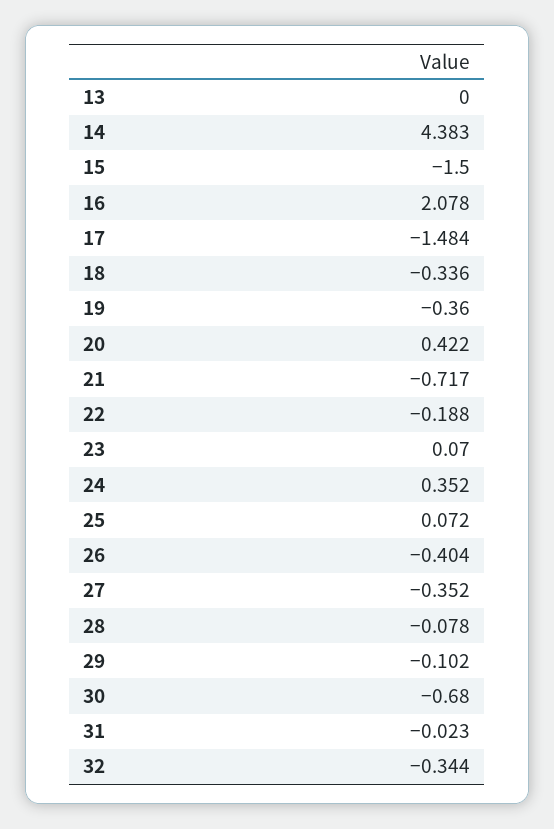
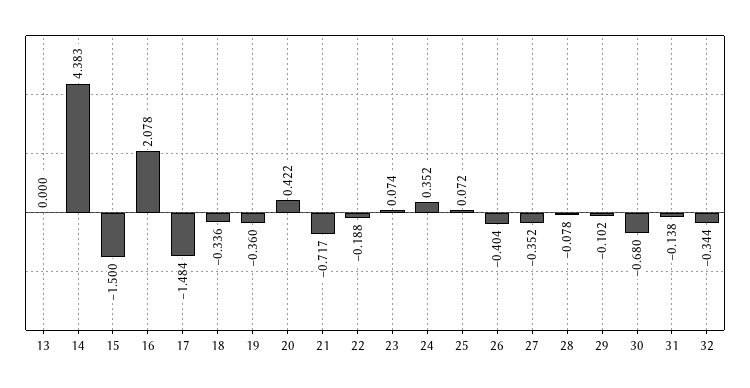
23: 0.07 -> 0.074
31: -0.023 -> -0.138

